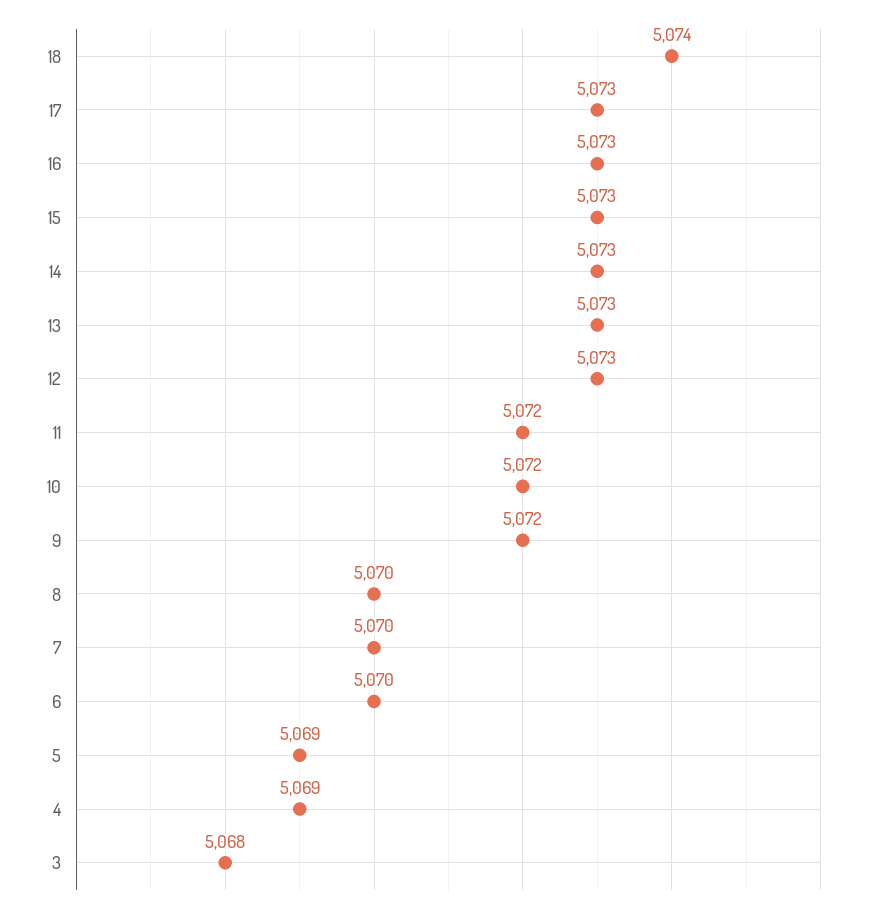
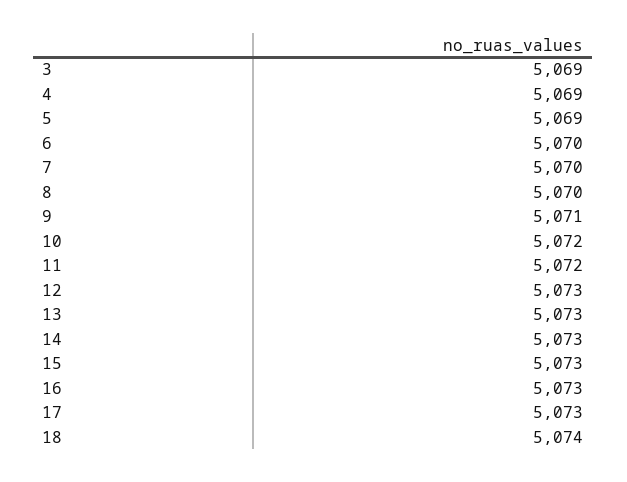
9: 5072 -> 5071
3: 5068 -> 5069

